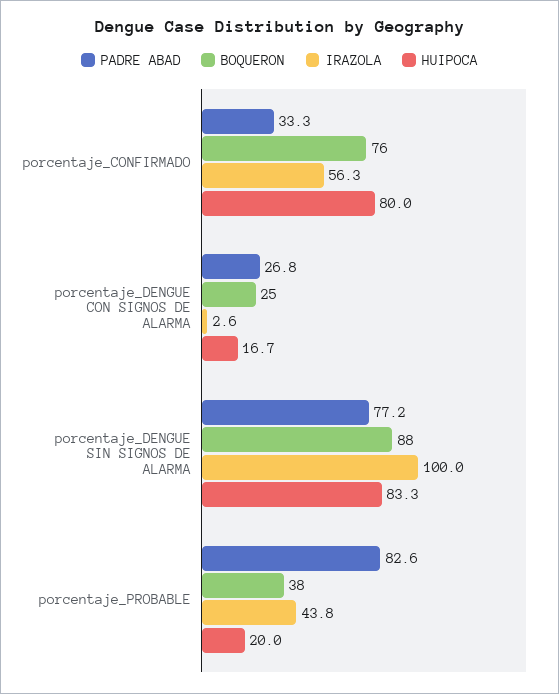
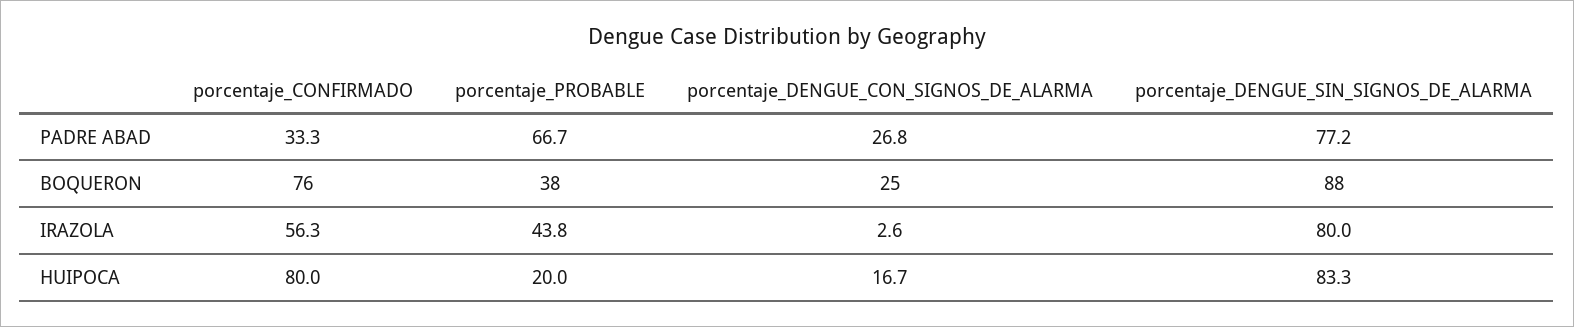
IRAZOLA, porcentaje_DENGUE SIN SIGNOS DE ALARMA: 100 -> 80
PADRE ABAD, porcentaje_PROBABLE: 82.6 -> 66.7

